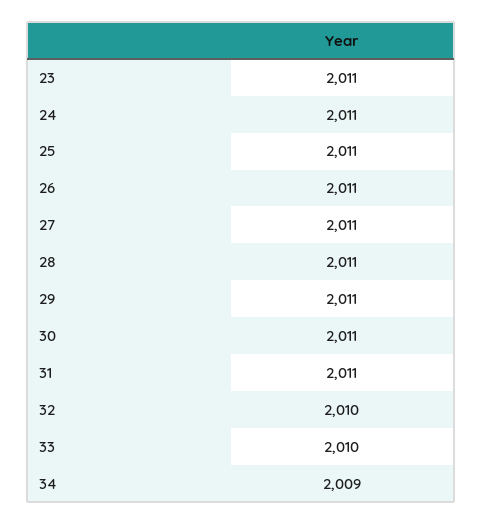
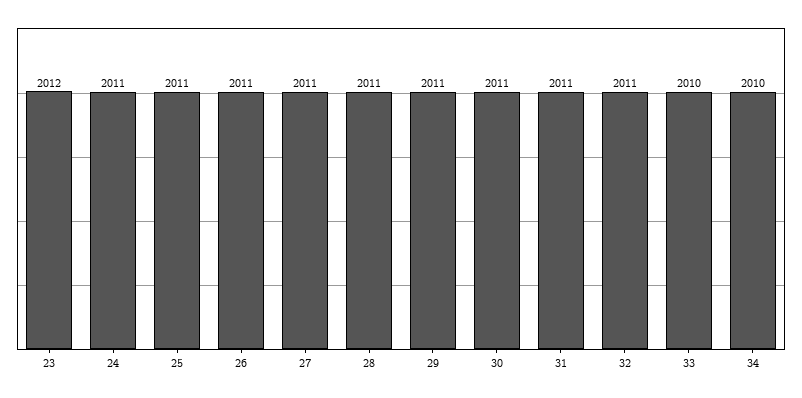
23: 2011 -> 2012
32: 2010 -> 2011
34: 2009 -> 2010

